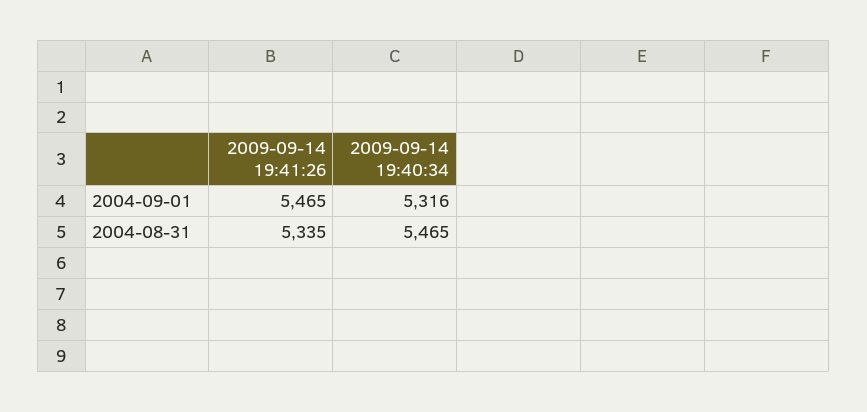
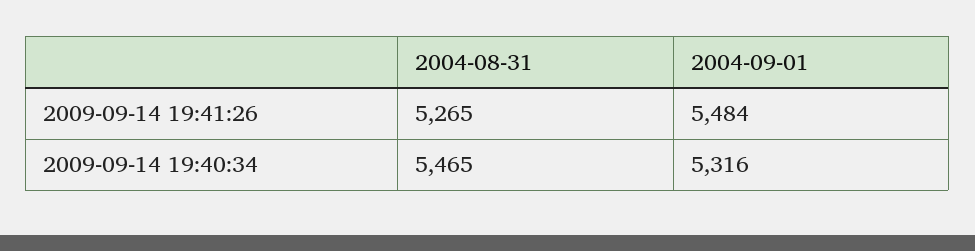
2009-09-14 19:41:26, 2004-09-01: 5465 -> 5484
2009-09-14 19:41:26, 2004-08-31: 5335 -> 5265

